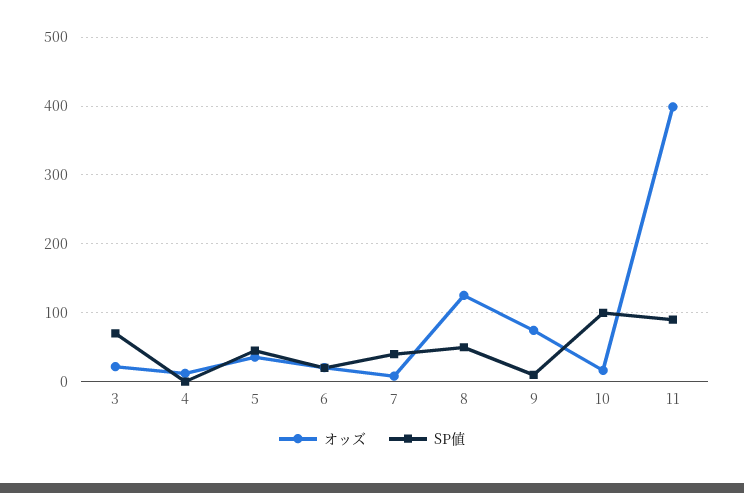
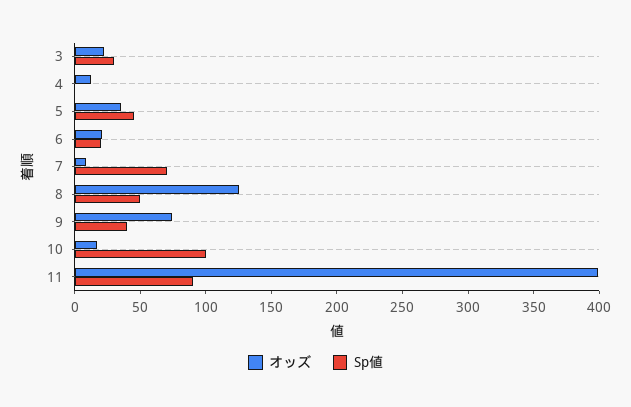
SP値, 3: 70 -> 30
SP値, 7: 40 -> 70
SP値, 9: 10 -> 40

